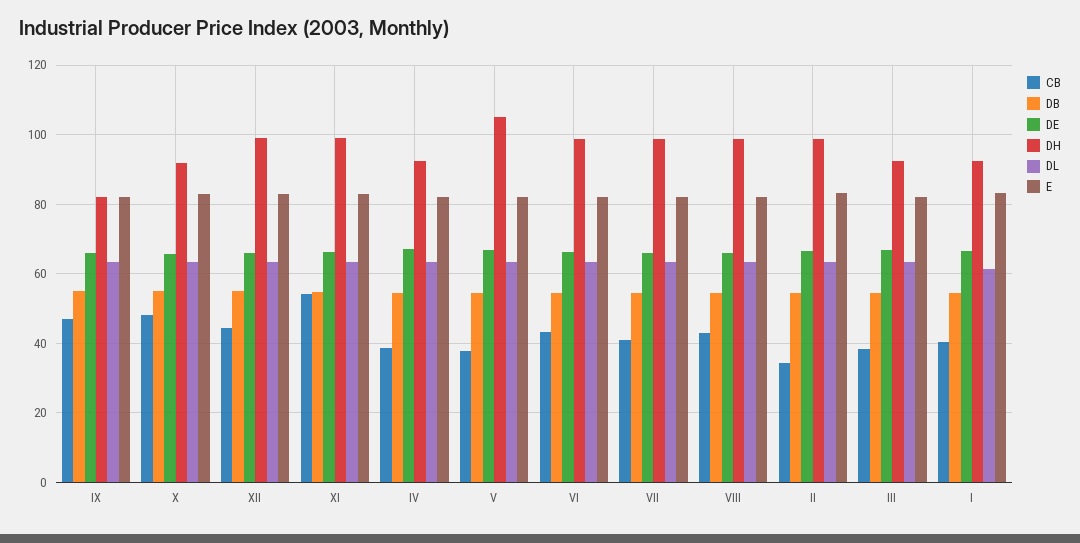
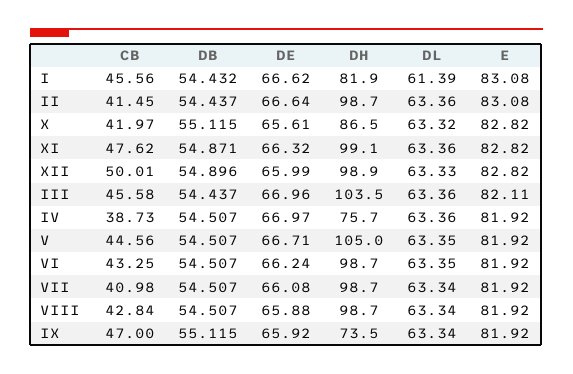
DH, IX: 82 -> 73.5
CB, X: 48 -> 41.97
DH, X: 92 -> 86.5
CB, XII: 44 -> 50.01
CB, XI: 54 -> 47.62
DH, IV: 92 -> 75.7
CB, V: 38 -> 44.56
CB, II: 34 -> 41.45
CB, III: 38 -> 45.58
DH, III: 92 -> 103.5
CB, I: 40 -> 45.56
DH, I: 92 -> 81.9

